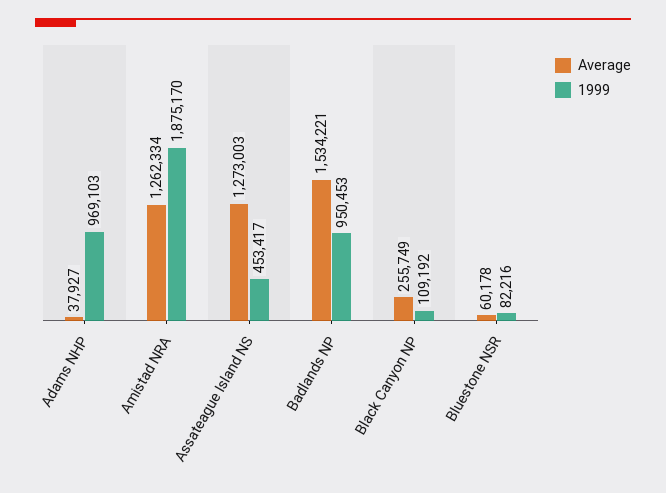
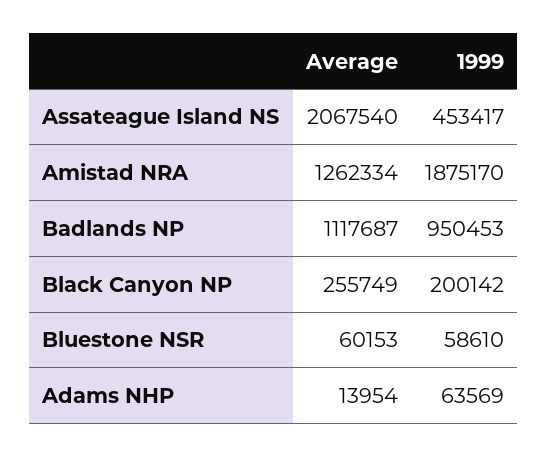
Average, Adams NHP: 37927 -> 13954
1999, Adams NHP: 969103 -> 63569
Average, Assateague Island NS: 1273003 -> 2067540
Average, Badlands NP: 1534221 -> 1117687
1999, Black Canyon NP: 109192 -> 200142
Average, Bluestone NSR: 60178 -> 60153
1999, Bluestone NSR: 82216 -> 58610

